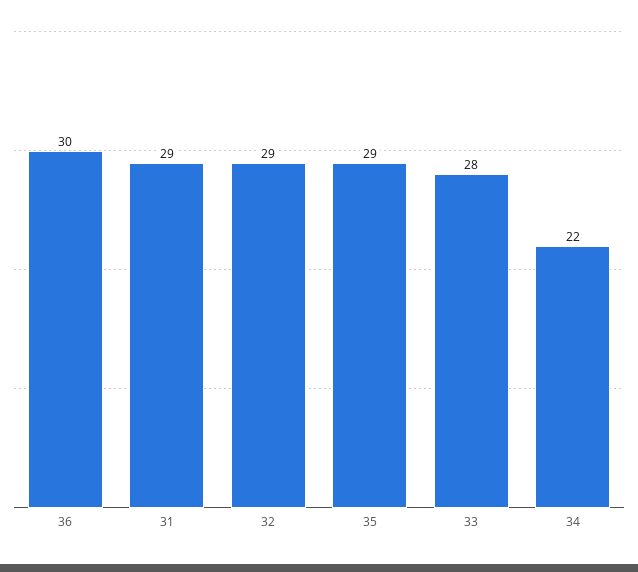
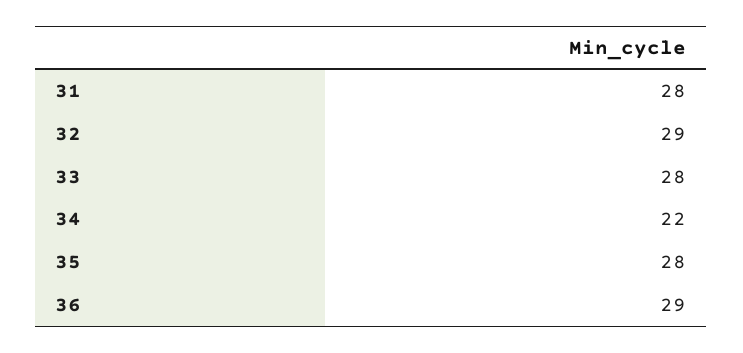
36: 30 -> 29
31: 29 -> 28
35: 29 -> 28

